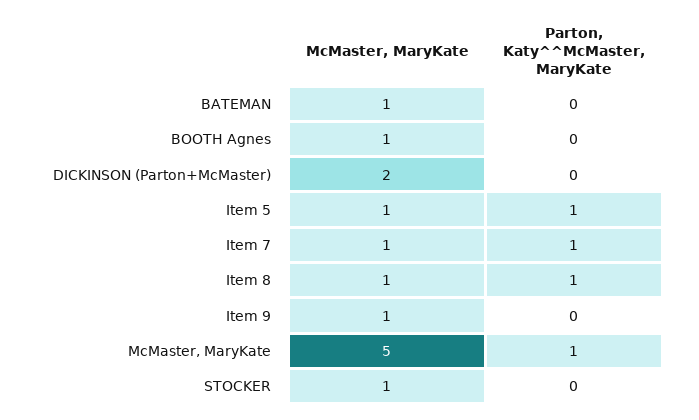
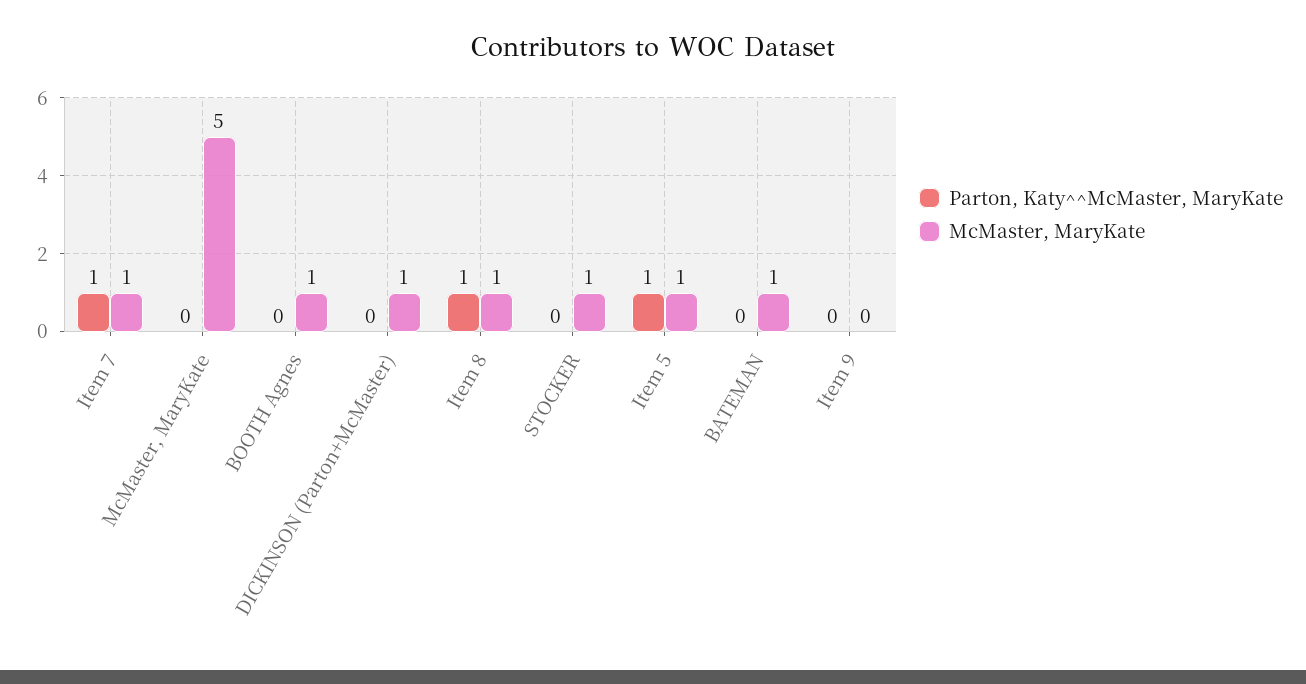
McMaster, MaryKate, DICKINSON (Parton+McMaster): 2 -> 1
McMaster, MaryKate, Item 9: 1 -> 0
Parton, Katy^^McMaster, MaryKate, McMaster, MaryKate: 1 -> 0

